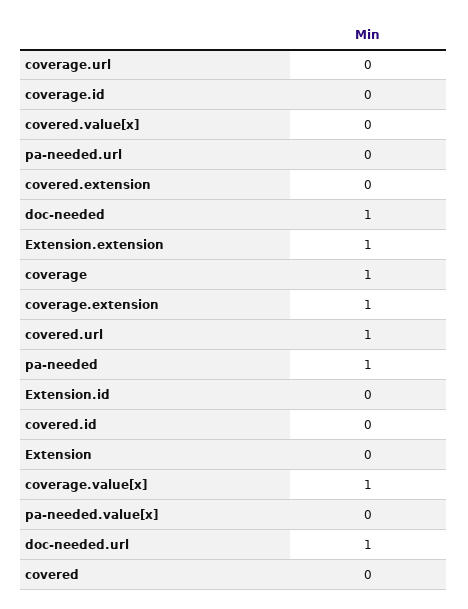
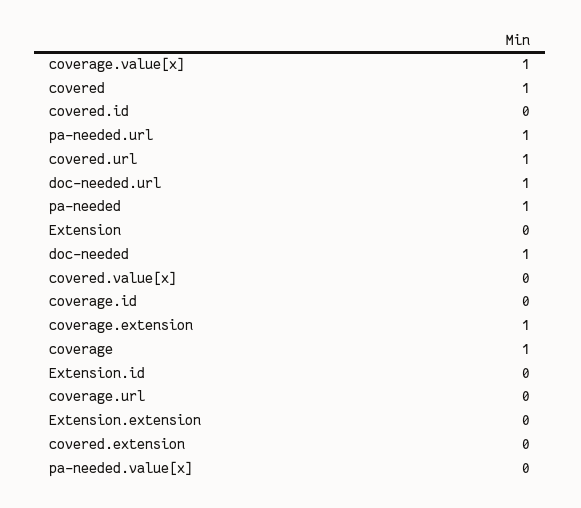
pa-needed.url: 0 -> 1
Extension.extension: 1 -> 0
covered: 0 -> 1

